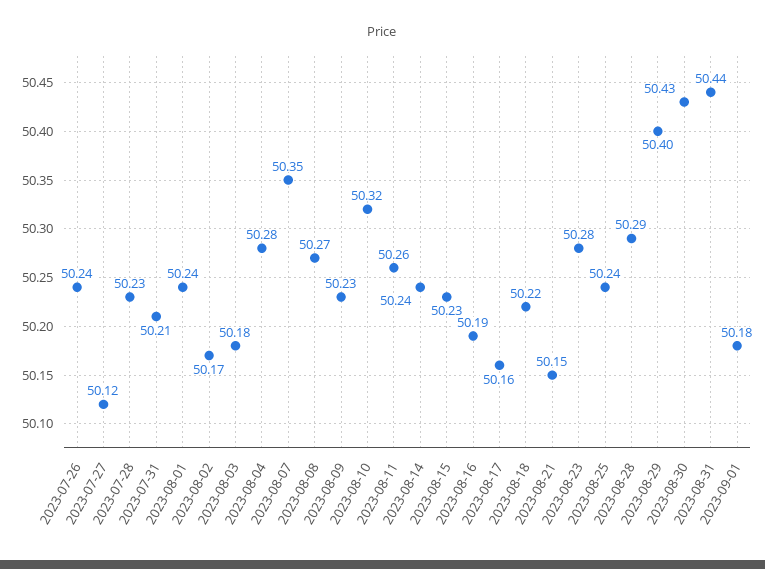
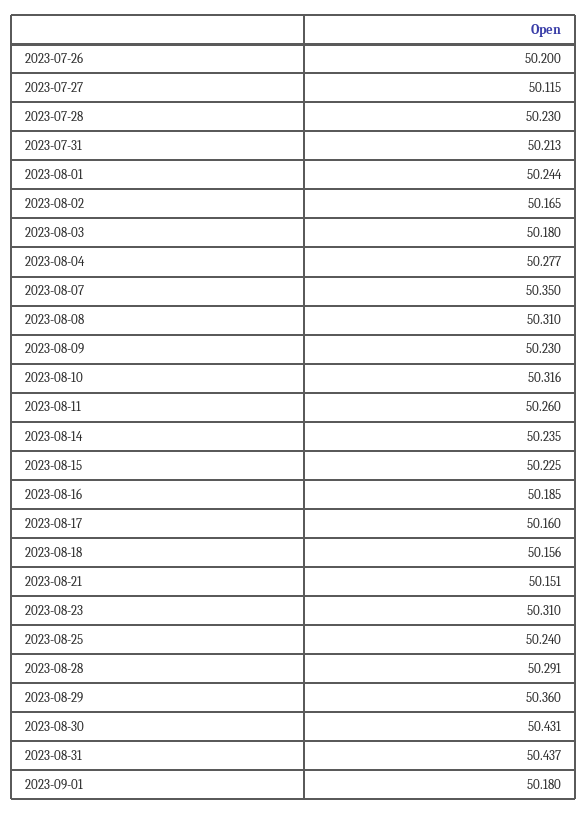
2023-07-26: 50.24 -> 50.2
2023-08-08: 50.27 -> 50.31
2023-08-18: 50.22 -> 50.156
2023-08-23: 50.28 -> 50.31
2023-08-29: 50.4 -> 50.36

